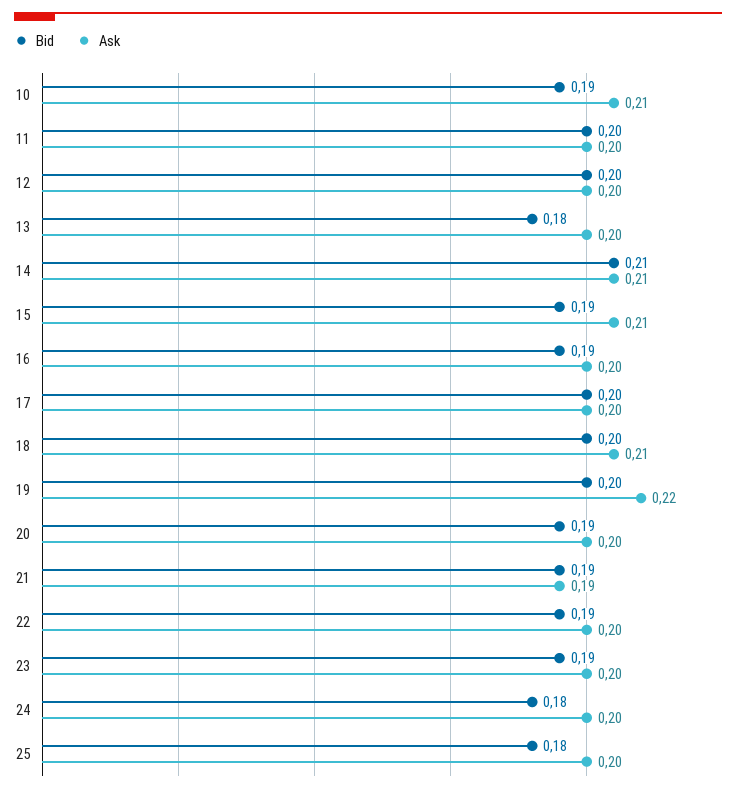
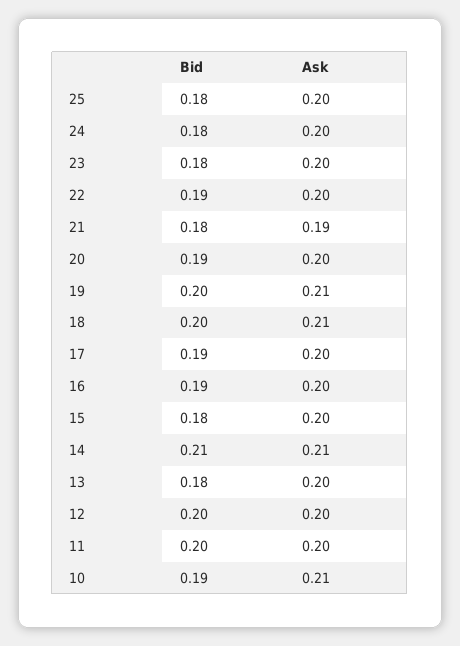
Bid, 15: 0.19 -> 0.18
Ask, 15: 0.21 -> 0.2
Bid, 17: 0.2 -> 0.19
Ask, 19: 0.22 -> 0.21
Bid, 21: 0.19 -> 0.18
Bid, 23: 0.19 -> 0.18

